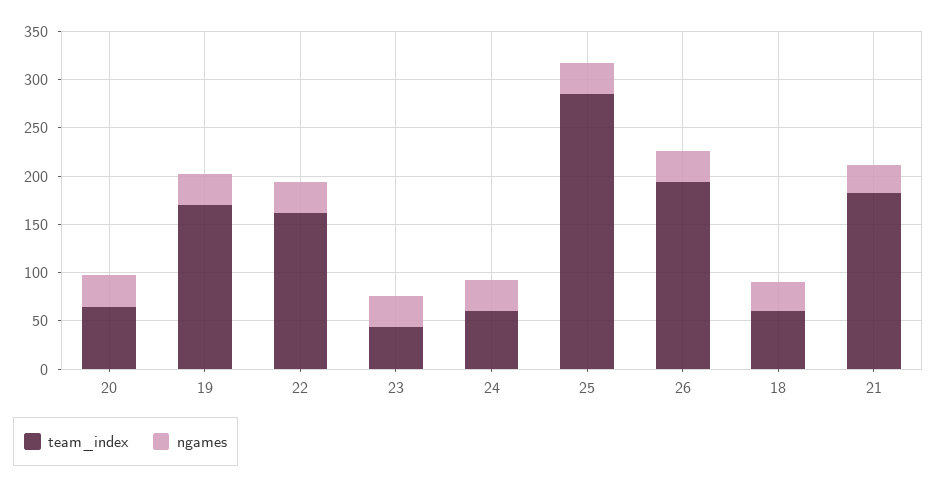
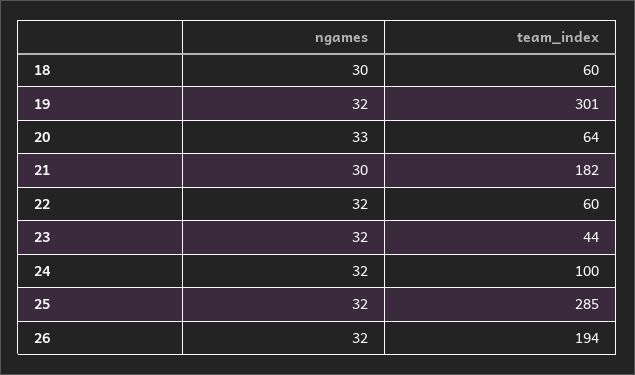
team_index, 19: 170 -> 301
team_index, 22: 160 -> 60
team_index, 24: 60 -> 100

